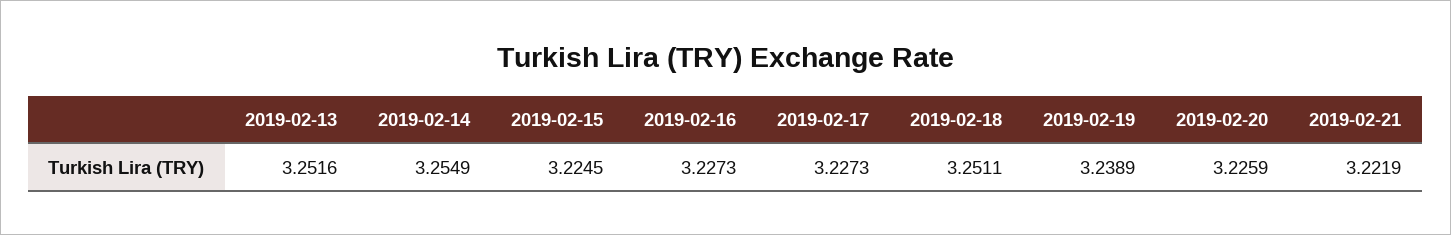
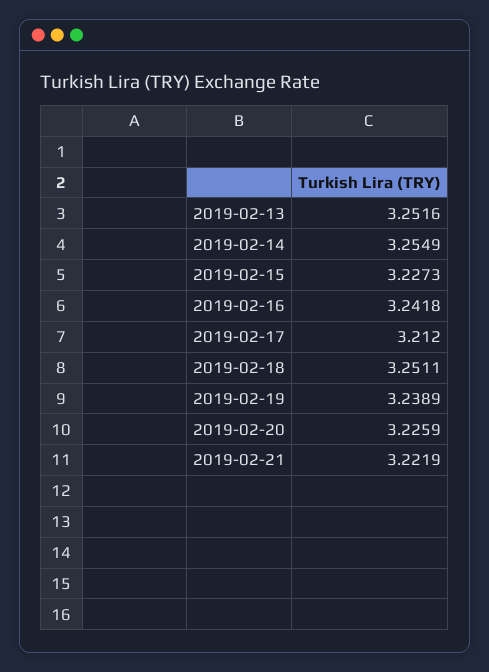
2019-02-15: 3.2245 -> 3.2273
2019-02-16: 3.2273 -> 3.2418
2019-02-17: 3.2273 -> 3.212

